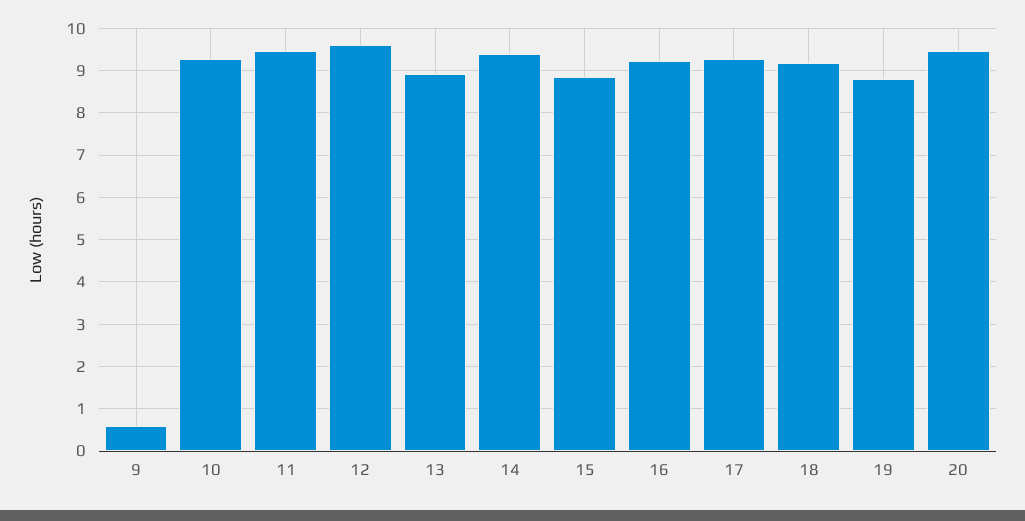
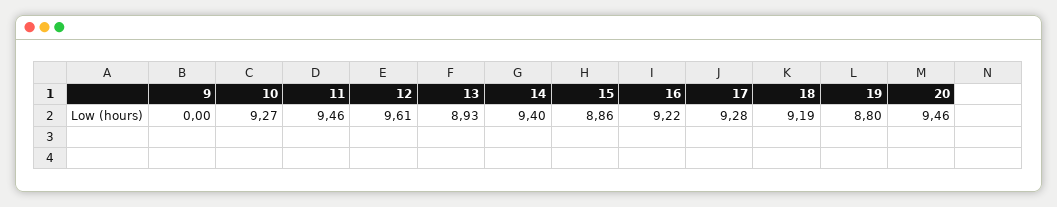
9: 0.6 -> 0

